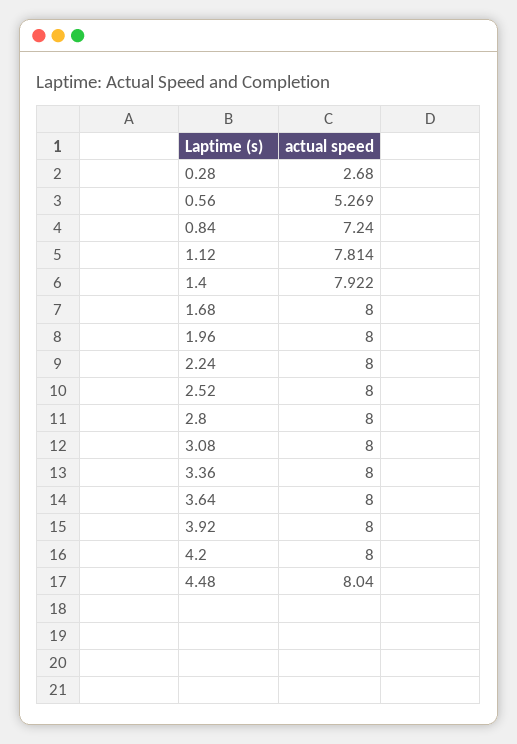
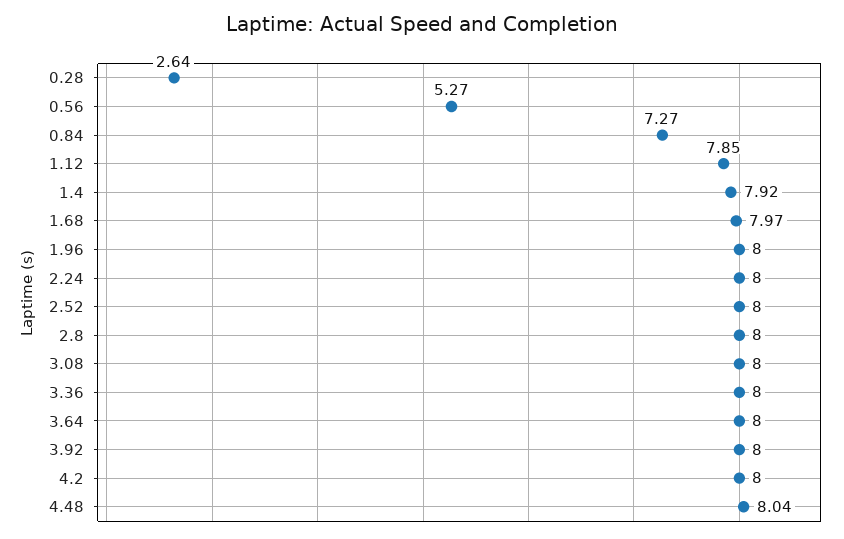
0.28: 2.68 -> 2.64
0.84: 7.24 -> 7.27
1.12: 7.814 -> 7.85
1.68: 8 -> 7.97

